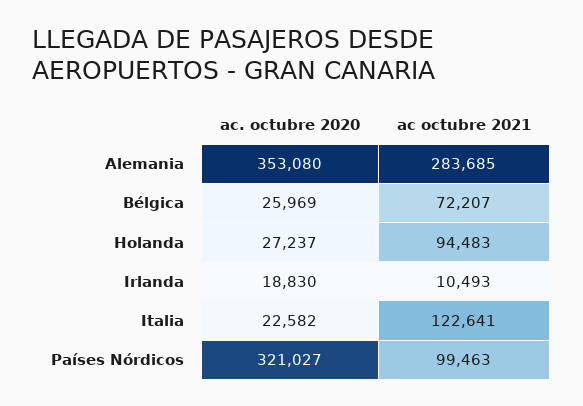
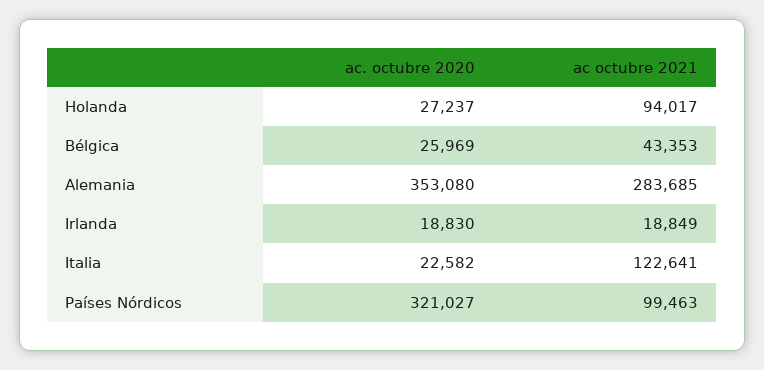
ac octubre 2021, Bélgica: 72207 -> 43353
ac octubre 2021, Holanda: 94483 -> 94017
ac octubre 2021, Irlanda: 10493 -> 18849

